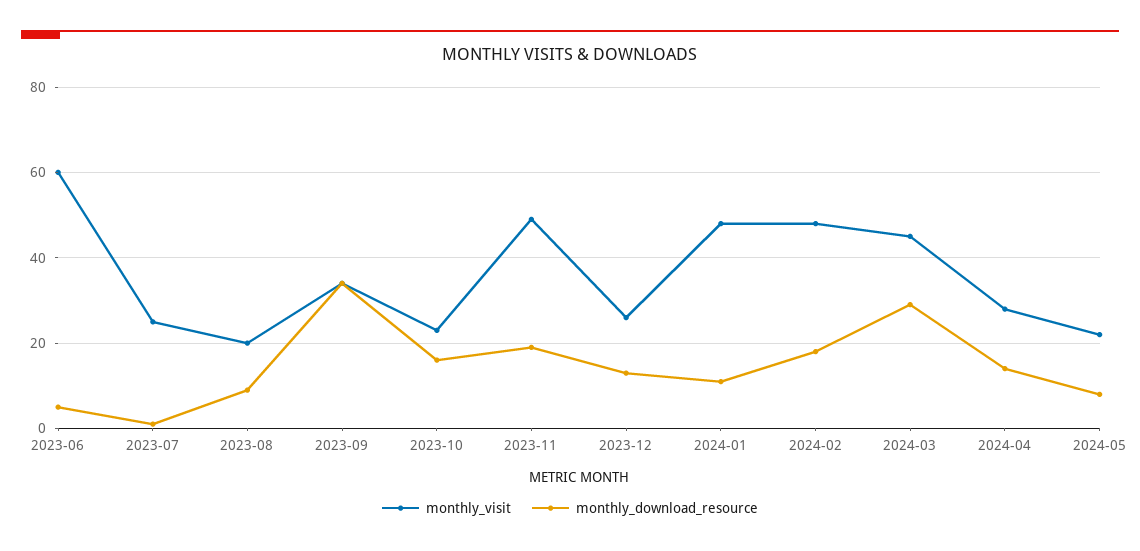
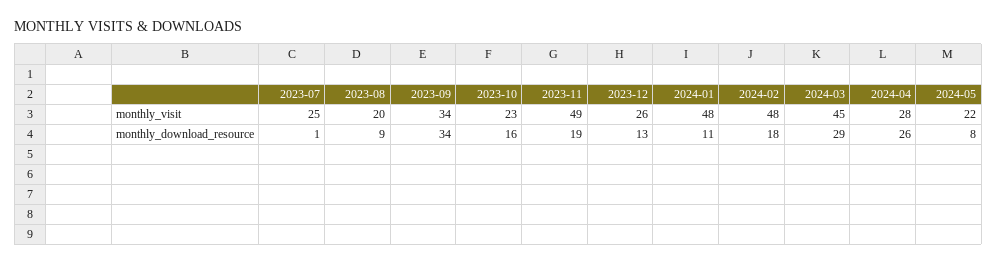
monthly_visit, 2023-06: 60 -> none
monthly_download_resource, 2023-06: 5 -> none
monthly_download_resource, 2024-04: 15 -> 26

